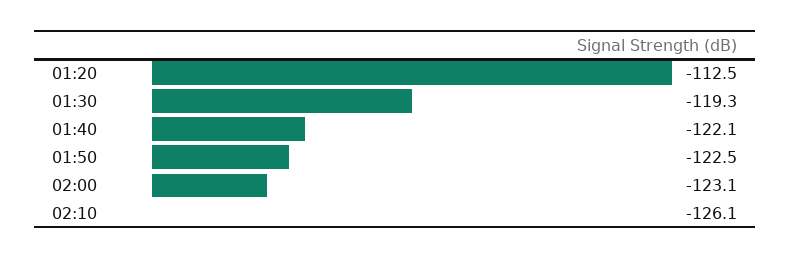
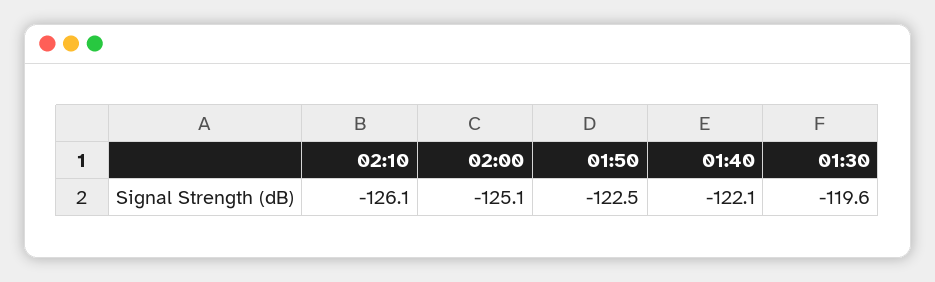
01:20: -112.5 -> none
01:30: -119.3 -> -119.6
02:00: -123.1 -> -125.1

